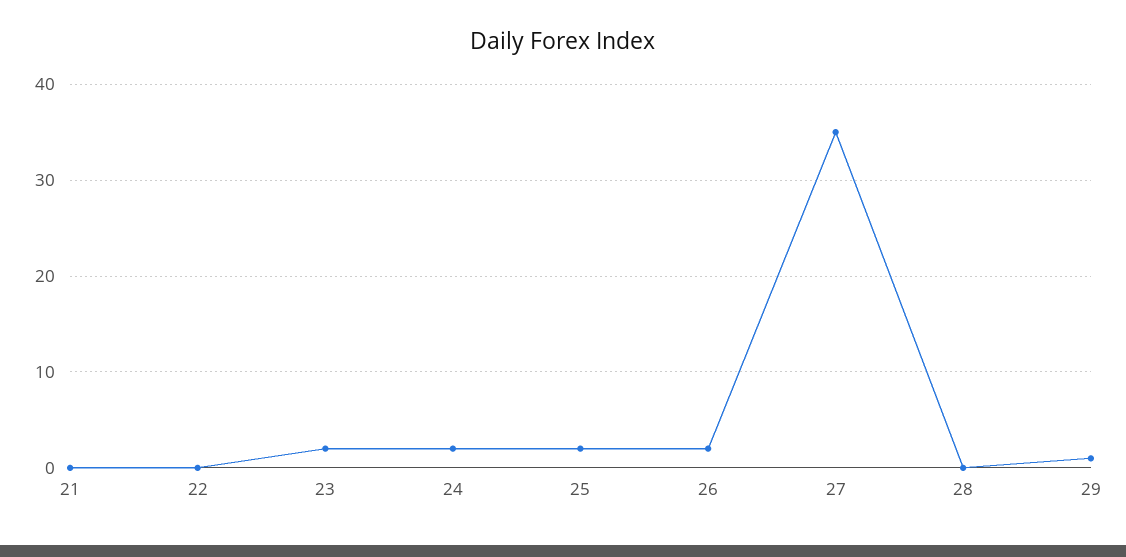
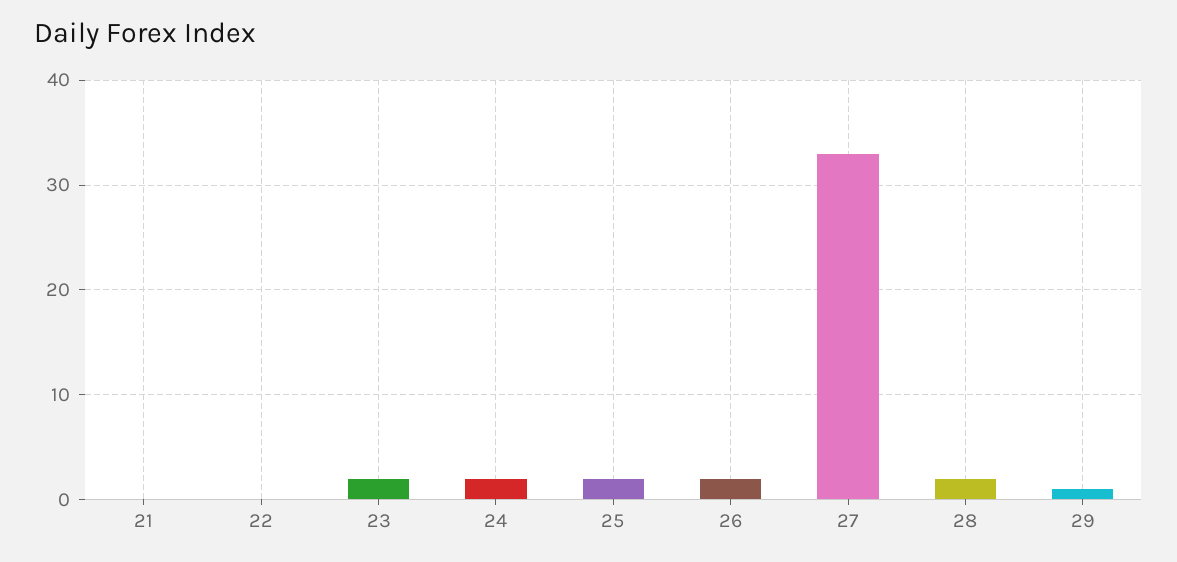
27: 35 -> 33
28: 0 -> 2

